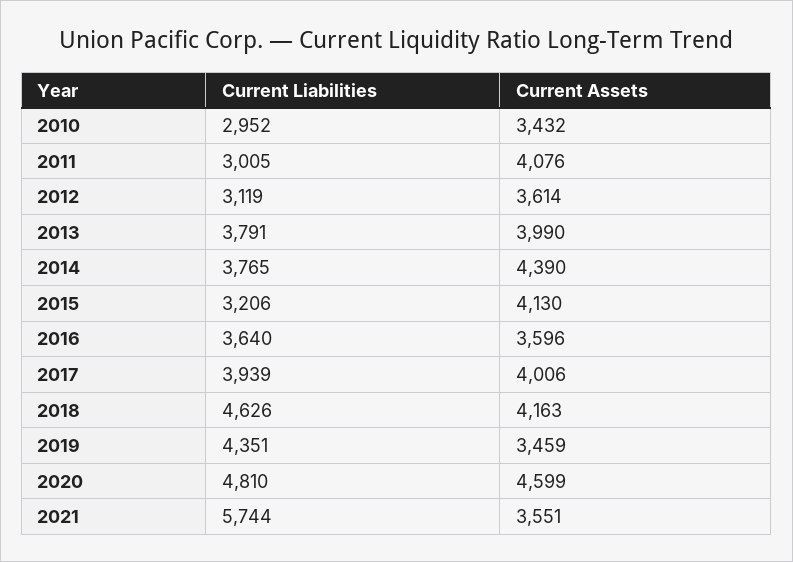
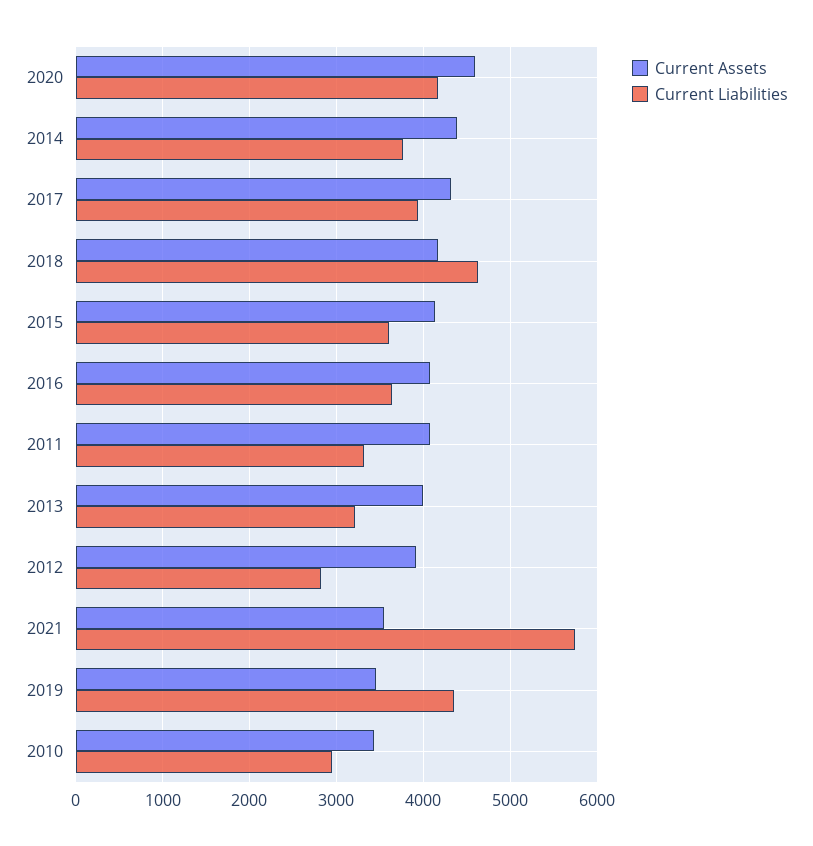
Current Liabilities, 2011: 3005 -> 3300
Current Liabilities, 2012: 3119 -> 2800
Current Assets, 2012: 3614 -> 3900
Current Liabilities, 2013: 3791 -> 3200
Current Liabilities, 2015: 3206 -> 3600
Current Assets, 2016: 3596 -> 4100
Current Assets, 2017: 4006 -> 4300
Current Liabilities, 2020: 4810 -> 4200

